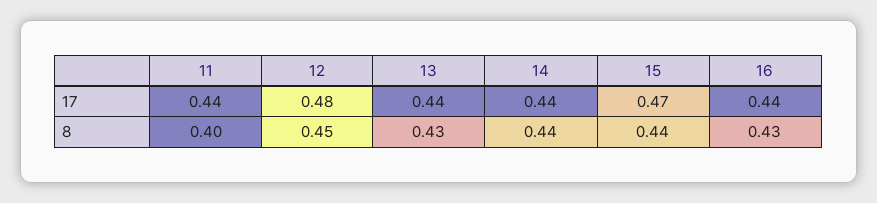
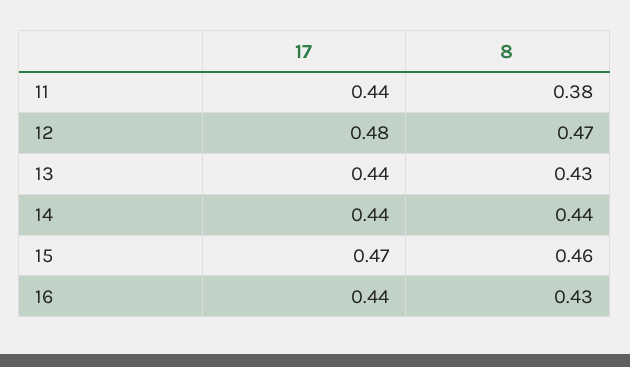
11, 8: 0.4 -> 0.38
12, 8: 0.45 -> 0.47
15, 8: 0.44 -> 0.46

